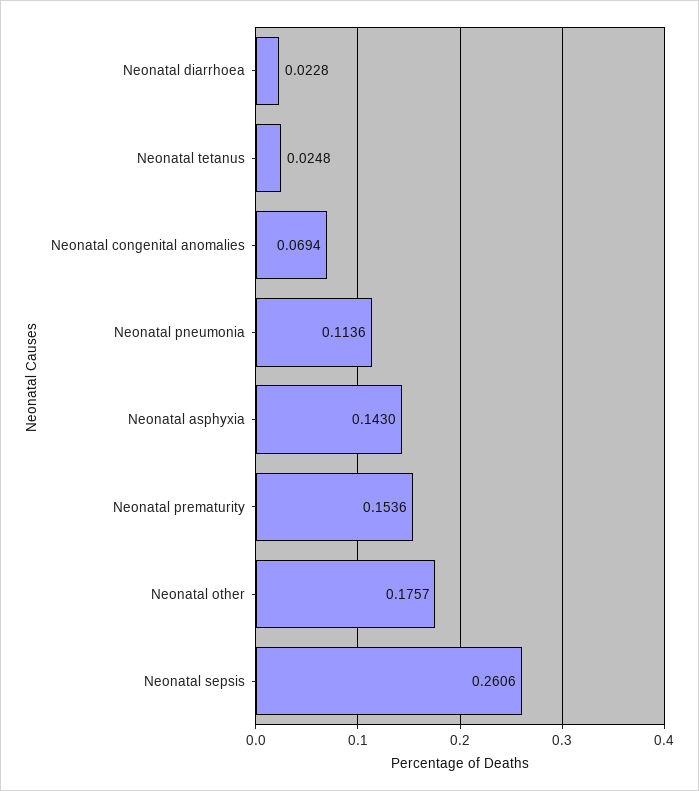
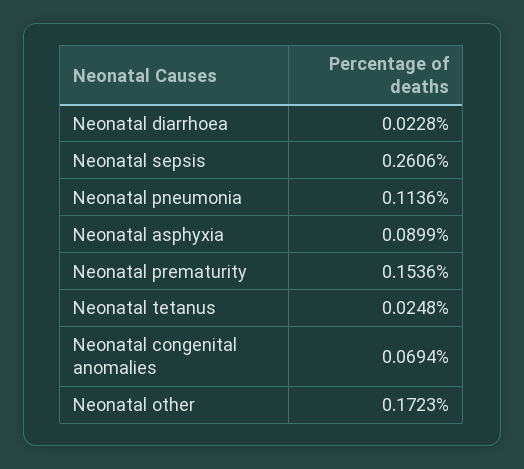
Neonatal asphyxia: 0.143 -> 0.0899
Neonatal other: 0.1757 -> 0.1723

